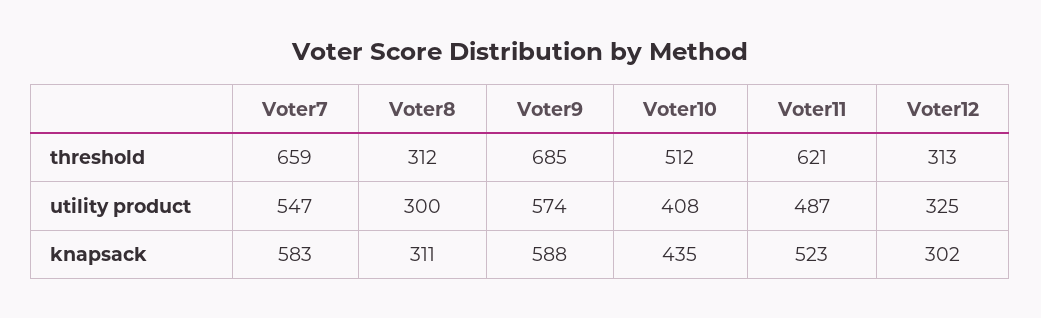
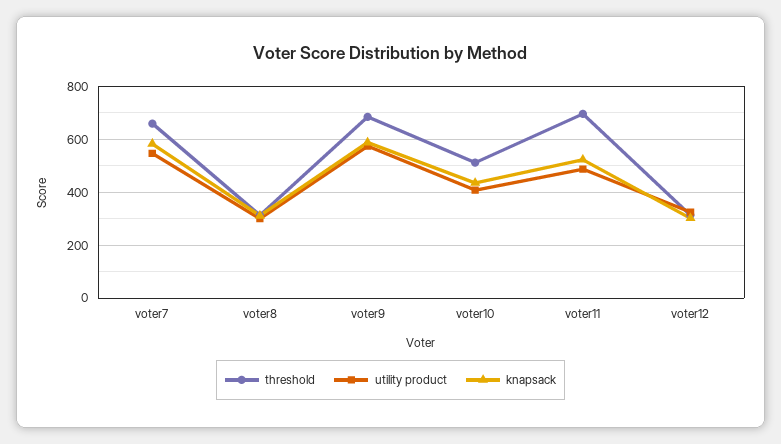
threshold, Voter11: 621 -> 700

